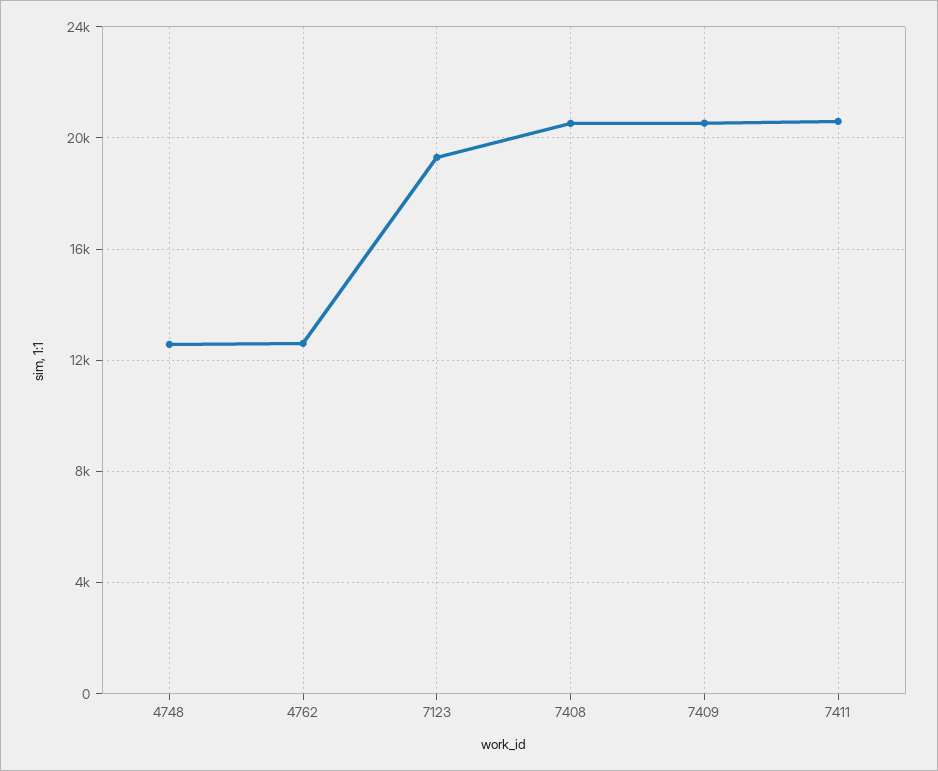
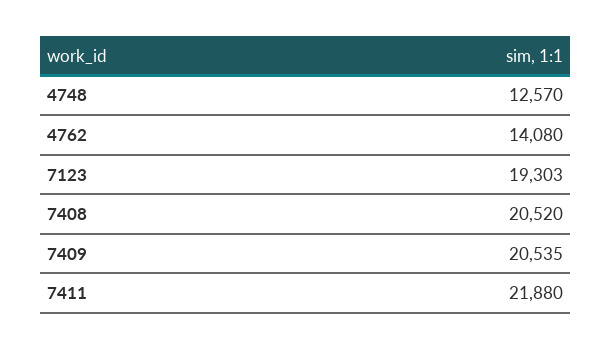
4762: 12500 -> 14080
7411: 20500 -> 21880

